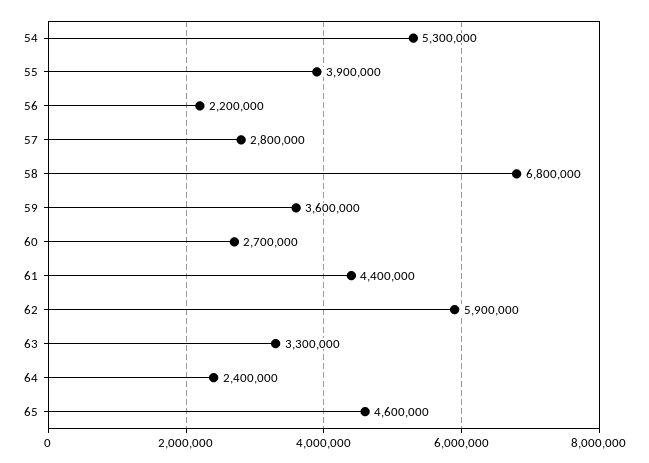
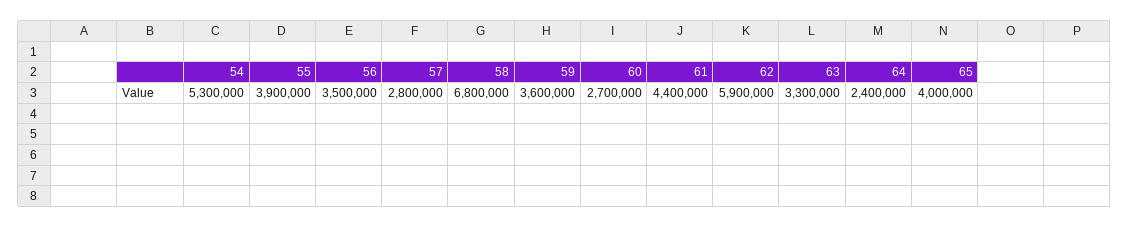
56: 2200000 -> 3500000
65: 4600000 -> 4000000

